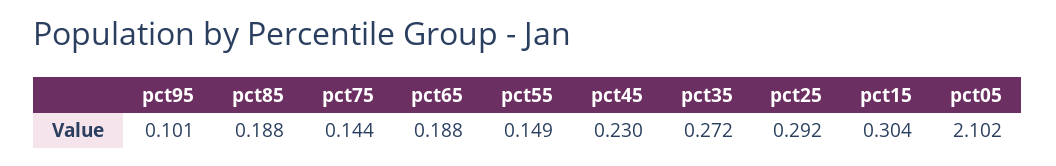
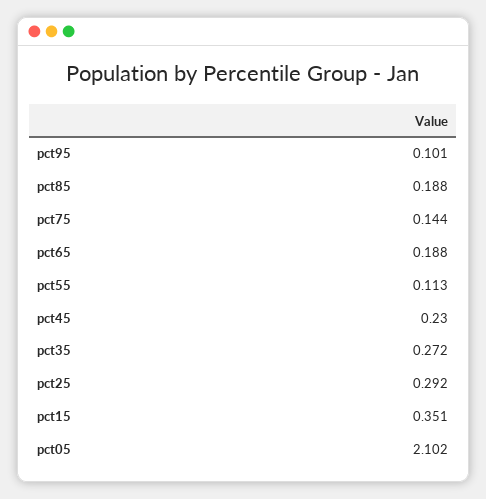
pct55: 0.149 -> 0.113
pct15: 0.304 -> 0.351

